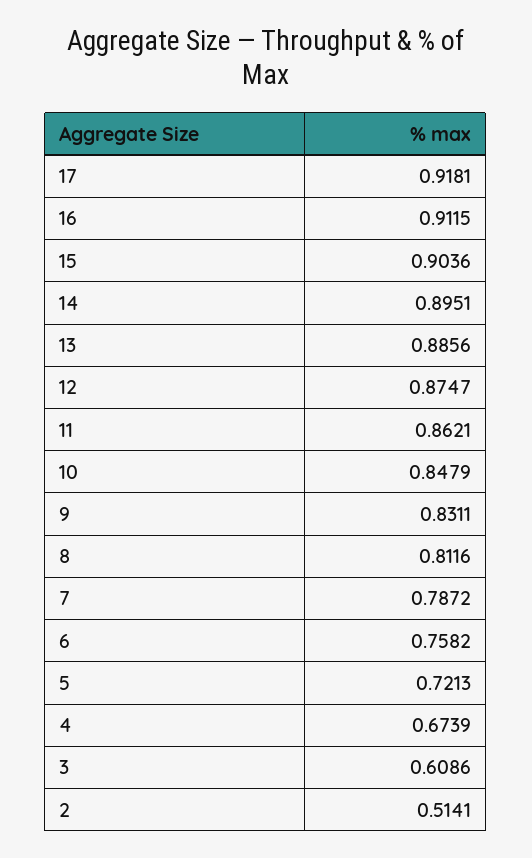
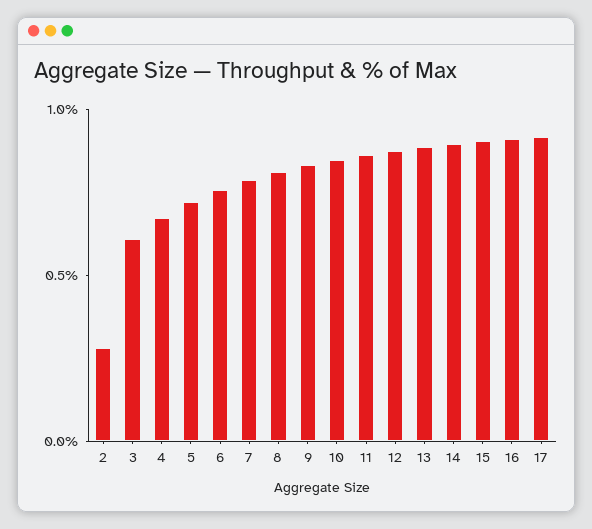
2: 0.5141 -> 0.3

